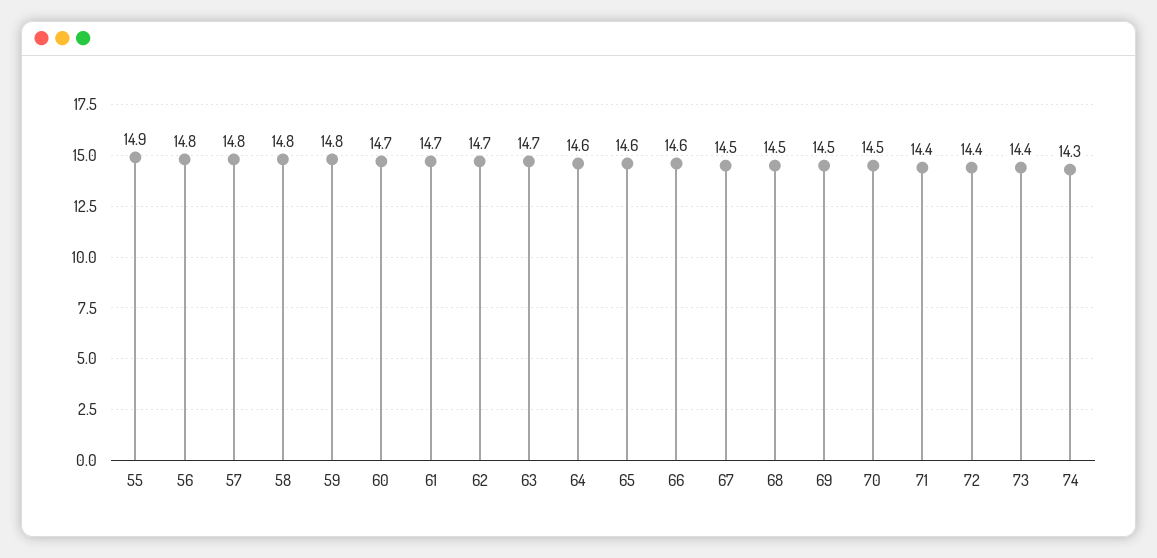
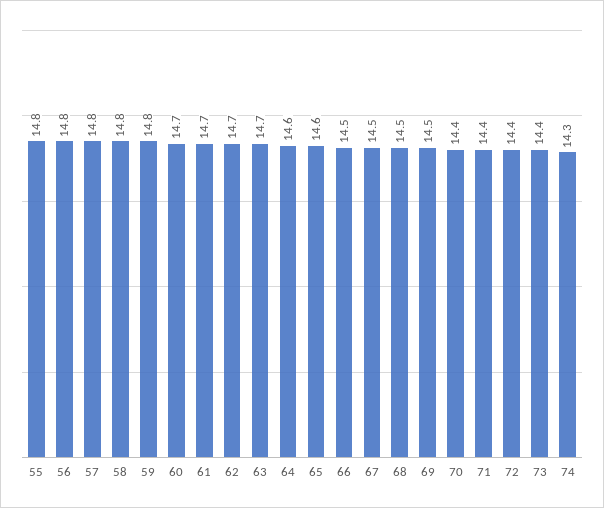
55: 14.9 -> 14.8
66: 14.6 -> 14.5
70: 14.5 -> 14.4

